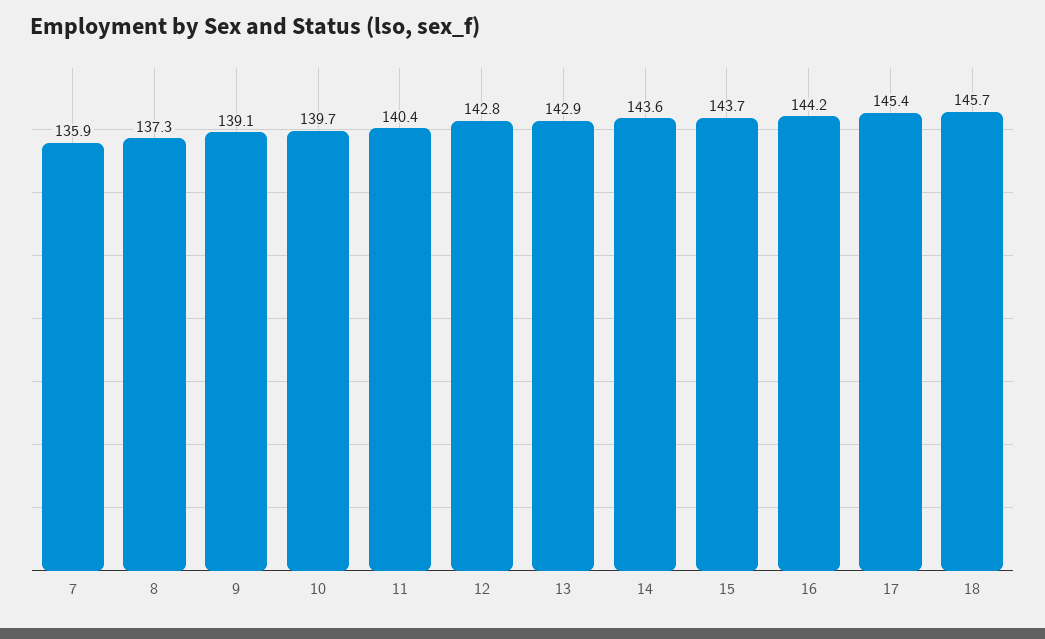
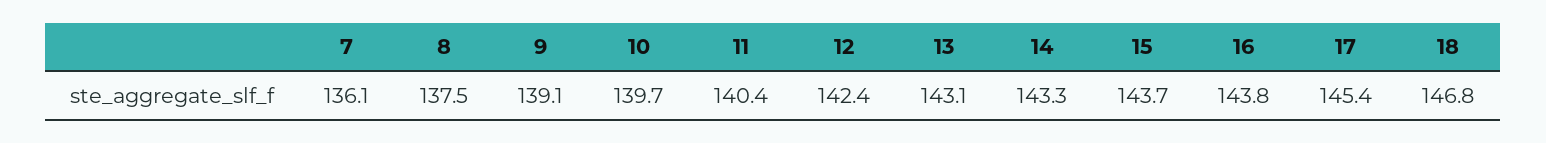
7: 135.9 -> 136.1
8: 137.3 -> 137.5
12: 142.8 -> 142.4
13: 142.9 -> 143.1
14: 143.6 -> 143.3
16: 144.2 -> 143.8
18: 145.7 -> 146.8

